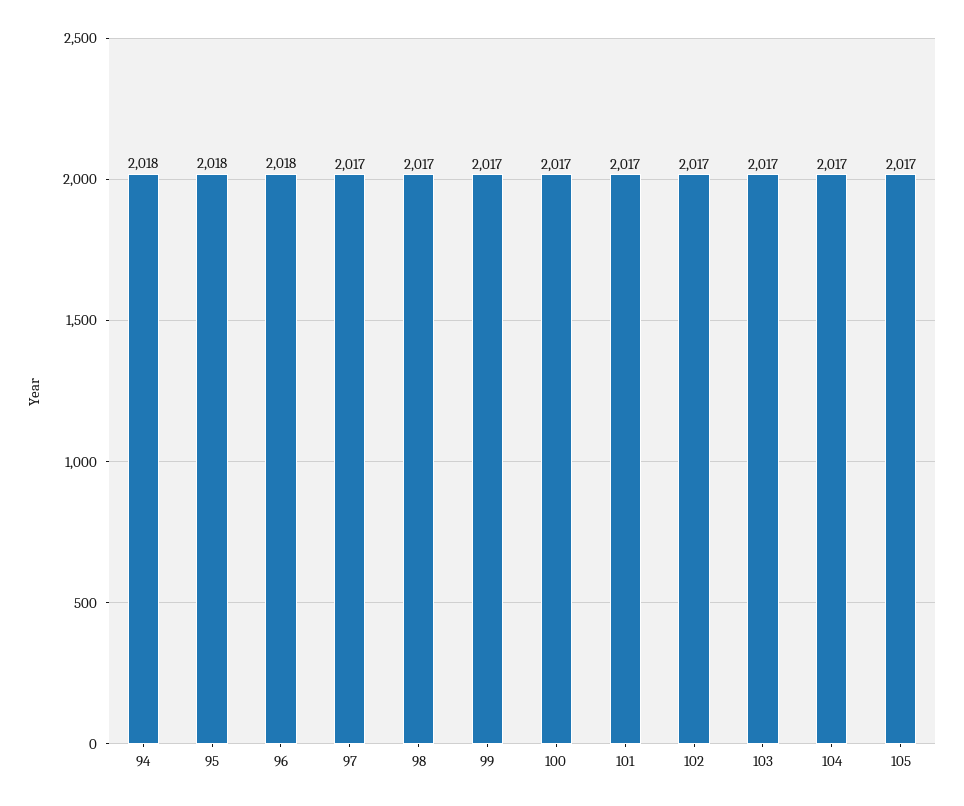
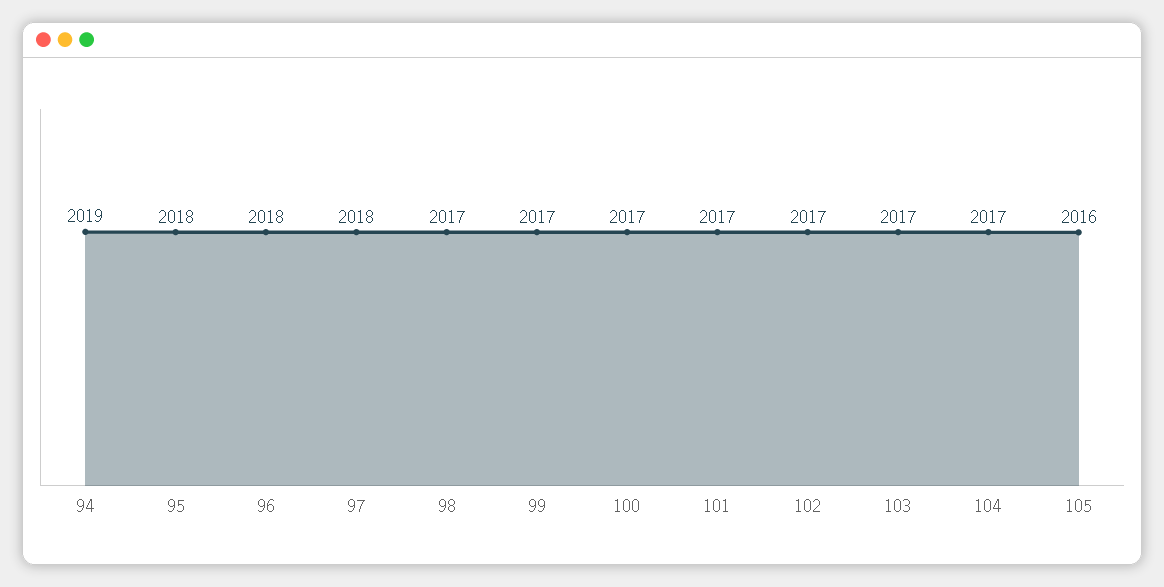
94: 2018 -> 2019
97: 2017 -> 2018
105: 2017 -> 2016

